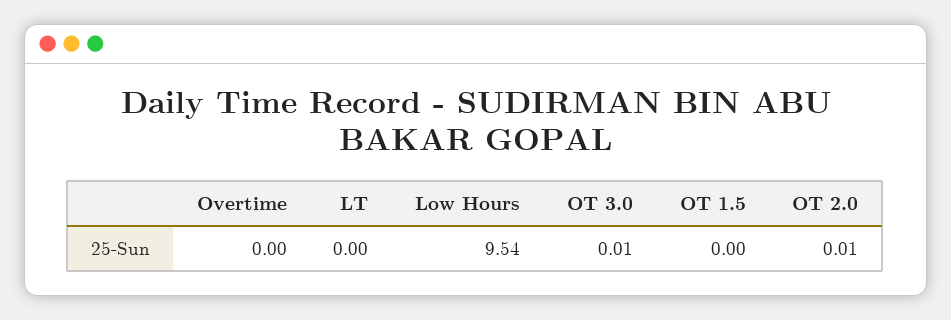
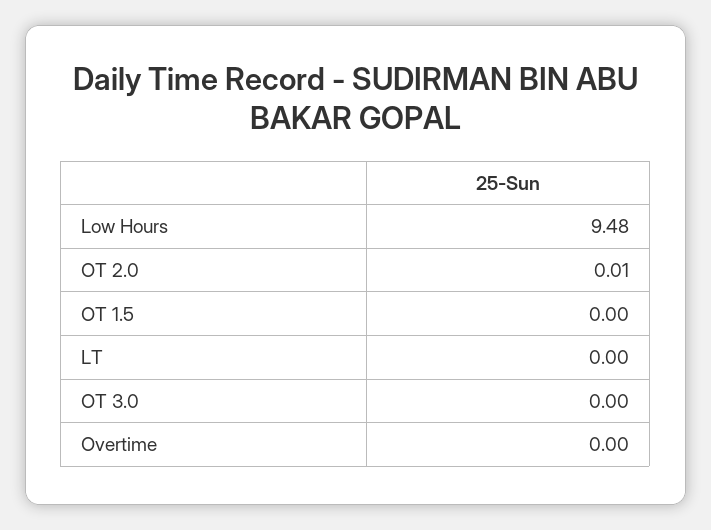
Low Hours: 9.54 -> 9.48
OT 3.0: 0.01 -> 0

